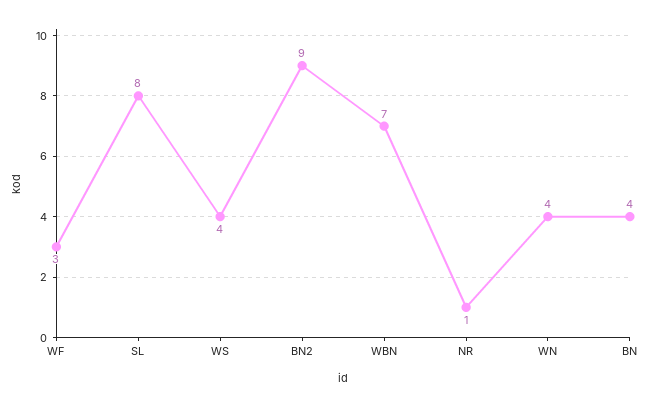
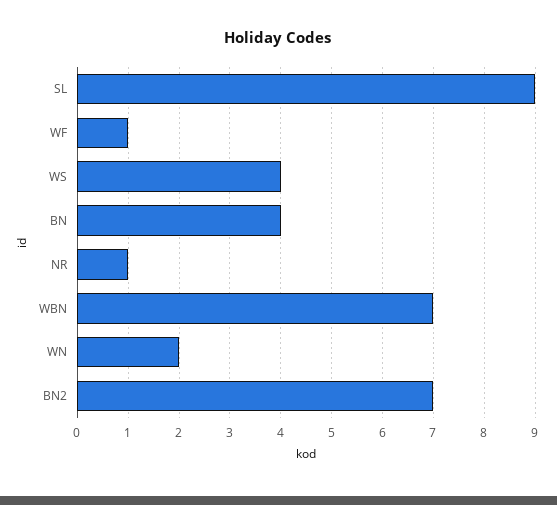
WF: 3 -> 1
SL: 8 -> 9
BN2: 9 -> 7
WN: 4 -> 2

